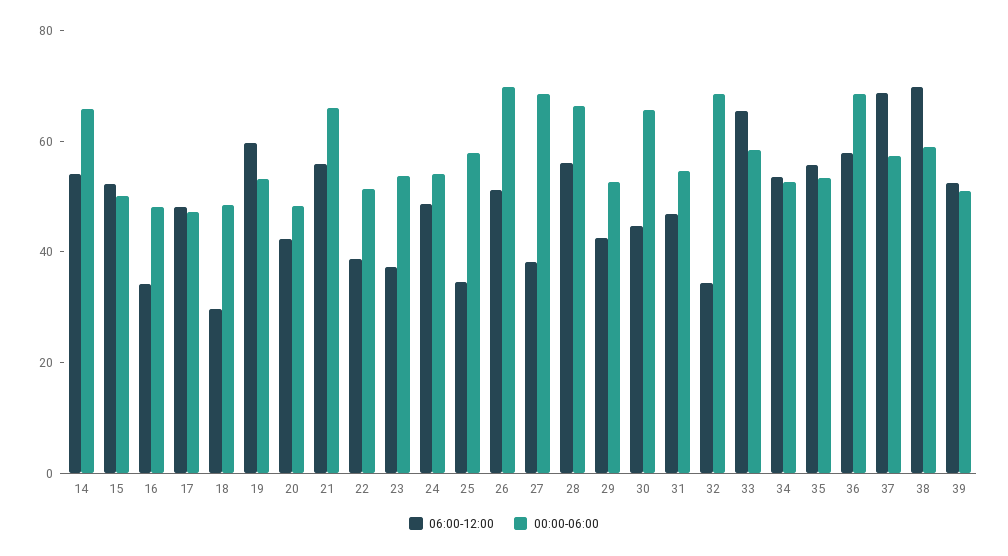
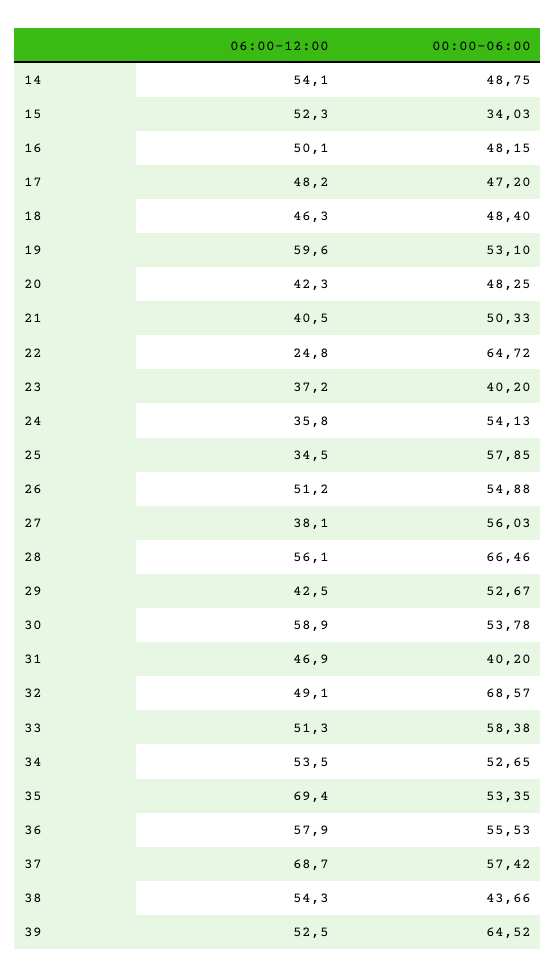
00:00-06:00, 14: 65 -> 48.75
00:00-06:00, 15: 50 -> 34.03
06:00-12:00, 16: 35 -> 50.1
06:00-12:00, 18: 30 -> 46.3
06:00-12:00, 21: 55 -> 40.5
00:00-06:00, 21: 65 -> 50.33
06:00-12:00, 22: 40 -> 24.8
00:00-06:00, 22: 50 -> 64.72
00:00-06:00, 23: 55 -> 40.2
06:00-12:00, 24: 50 -> 35.8
00:00-06:00, 26: 70 -> 54.88
00:00-06:00, 27: 70 -> 56.03
06:00-12:00, 30: 45 -> 58.9
00:00-06:00, 30: 65 -> 53.78
00:00-06:00, 31: 55 -> 40.2
06:00-12:00, 32: 35 -> 49.1
06:00-12:00, 33: 65 -> 51.3
06:00-12:00, 35: 55 -> 69.4
00:00-06:00, 36: 70 -> 55.53
06:00-12:00, 38: 70 -> 54.3
00:00-06:00, 38: 60 -> 43.66
00:00-06:00, 39: 50 -> 64.52

